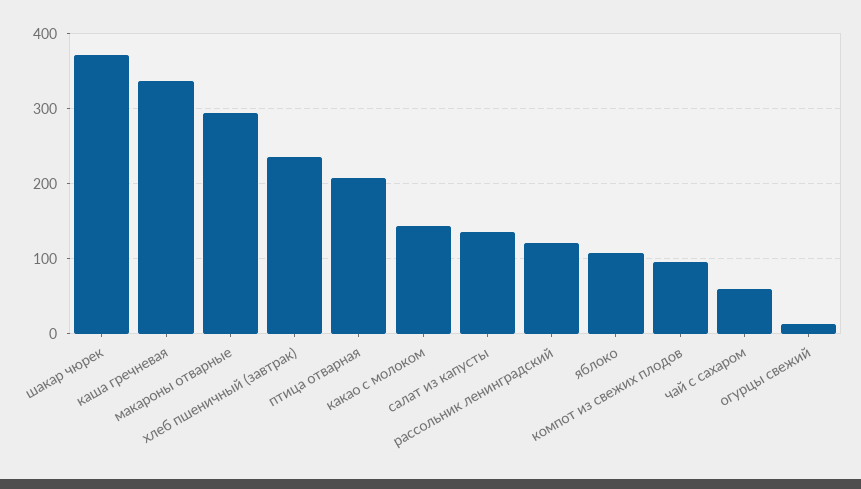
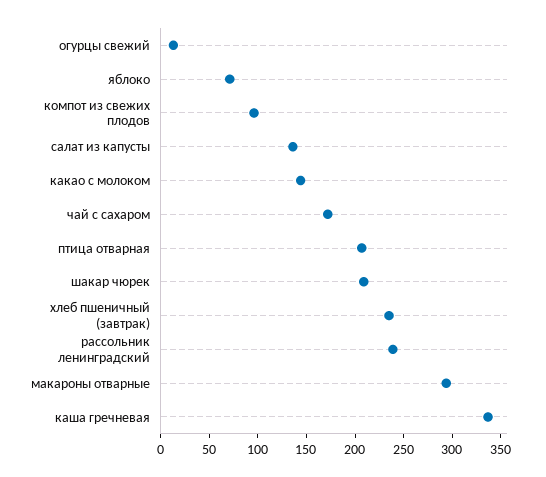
шакар чюрек: 370 -> 210
рассольник ленинградский: 120 -> 240
яблоко: 110 -> 70
чай с сахаром: 60 -> 170

